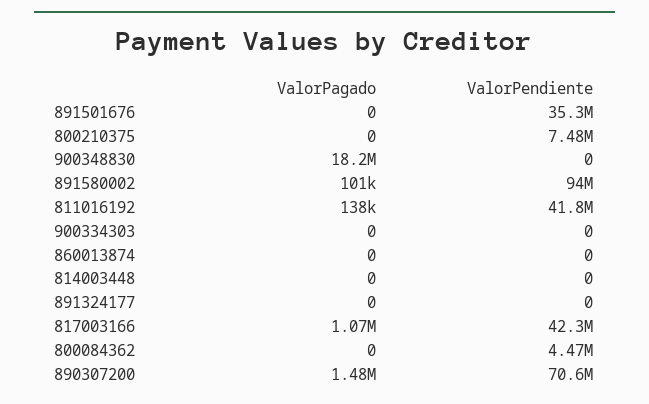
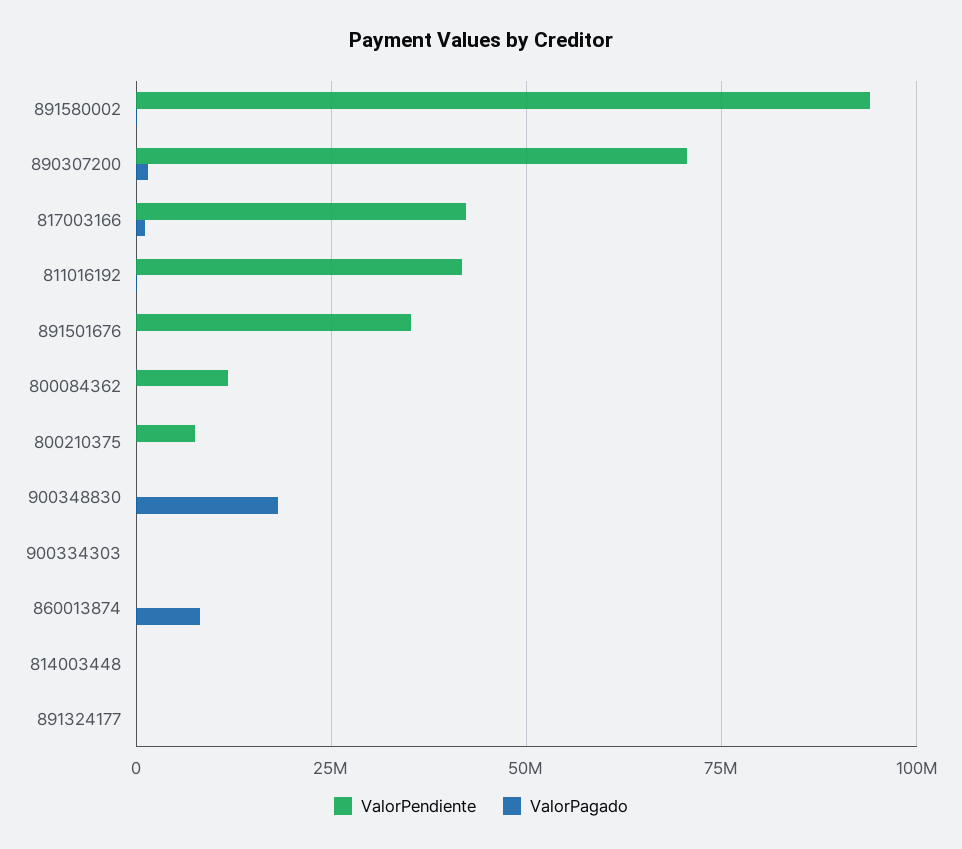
ValorPagado, 860013874: 0 -> 7500000
ValorPendiente, 800084362: 4470000 -> 12500000

